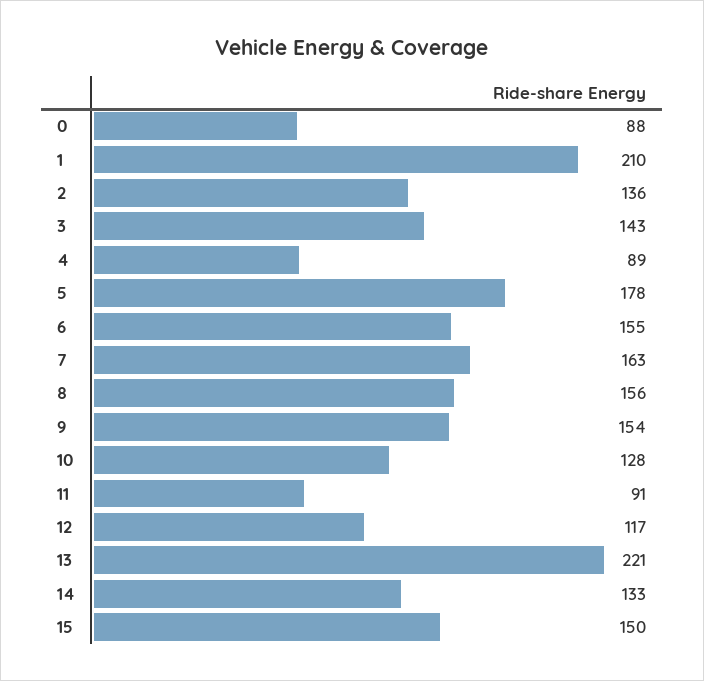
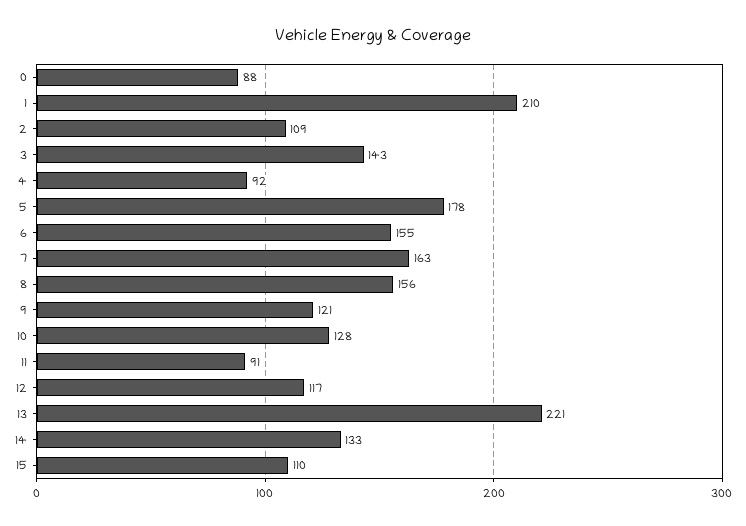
2: 136 -> 109
4: 89 -> 92
9: 154 -> 121
15: 150 -> 110

